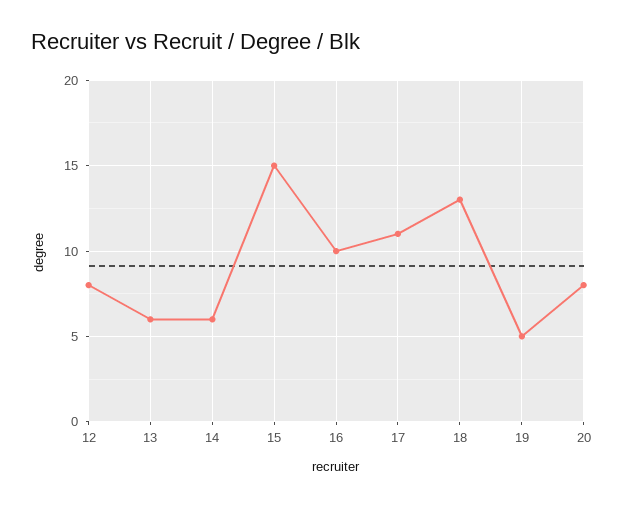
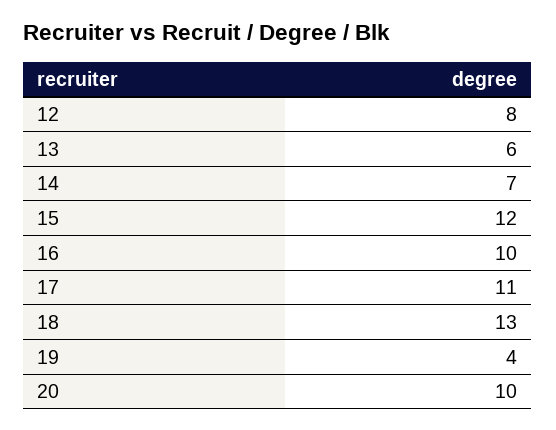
14: 6 -> 7
15: 15 -> 12
19: 5 -> 4
20: 8 -> 10

